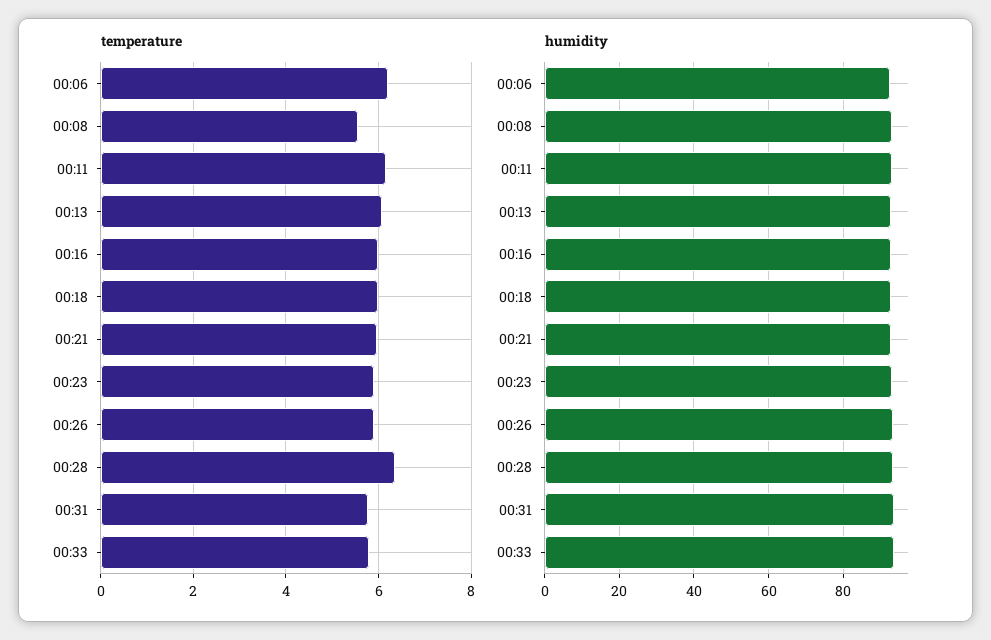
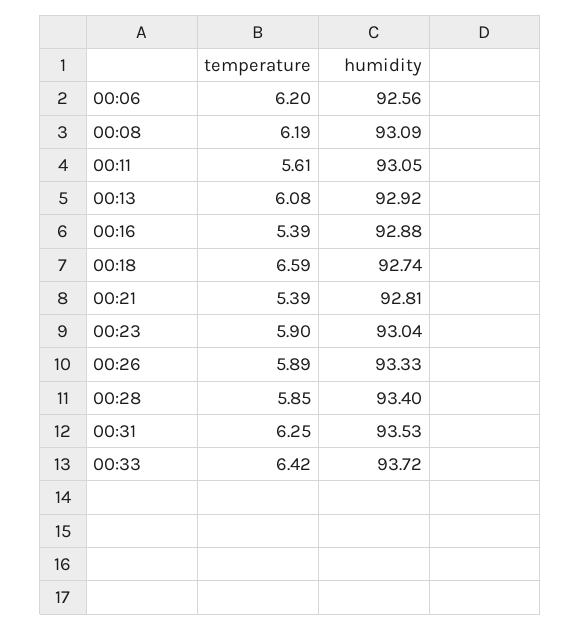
temperature, 00:08: 5.6 -> 6.19
temperature, 00:11: 6.2 -> 5.61
temperature, 00:16: 6 -> 5.39
temperature, 00:18: 6 -> 6.59
temperature, 00:21: 6 -> 5.39
temperature, 00:28: 6.4 -> 5.85
temperature, 00:31: 5.8 -> 6.25
temperature, 00:33: 5.8 -> 6.42

